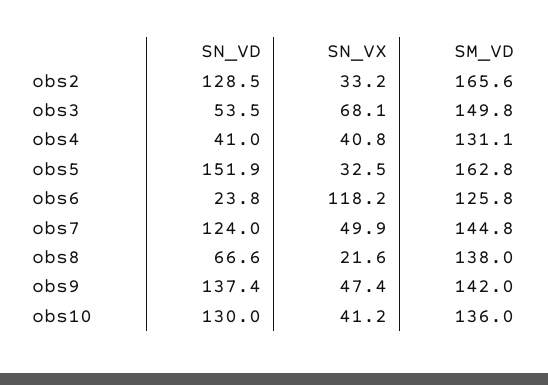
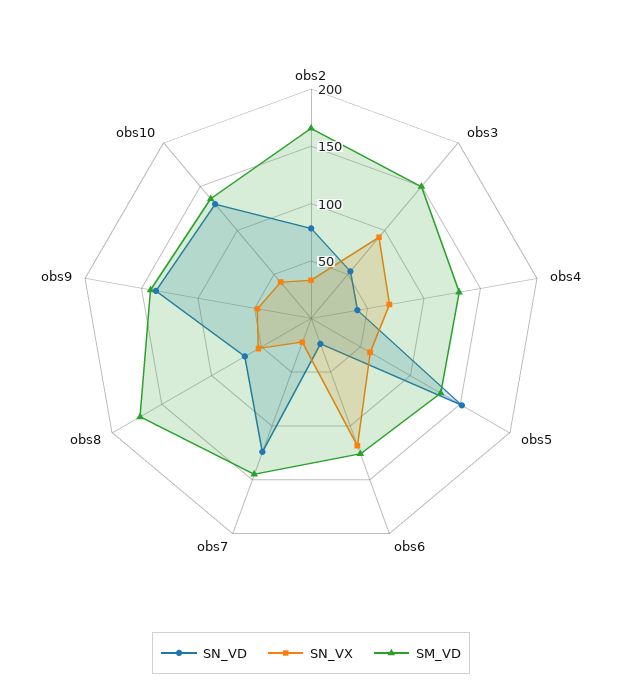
SN_VD, obs2: 128.5 -> 80
SN_VX, obs3: 68.1 -> 90
SN_VX, obs4: 40.8 -> 70
SN_VX, obs5: 32.5 -> 60
SM_VD, obs5: 162.8 -> 130
SN_VX, obs7: 49.9 -> 20
SN_VX, obs8: 21.6 -> 50
SM_VD, obs8: 138 -> 170

